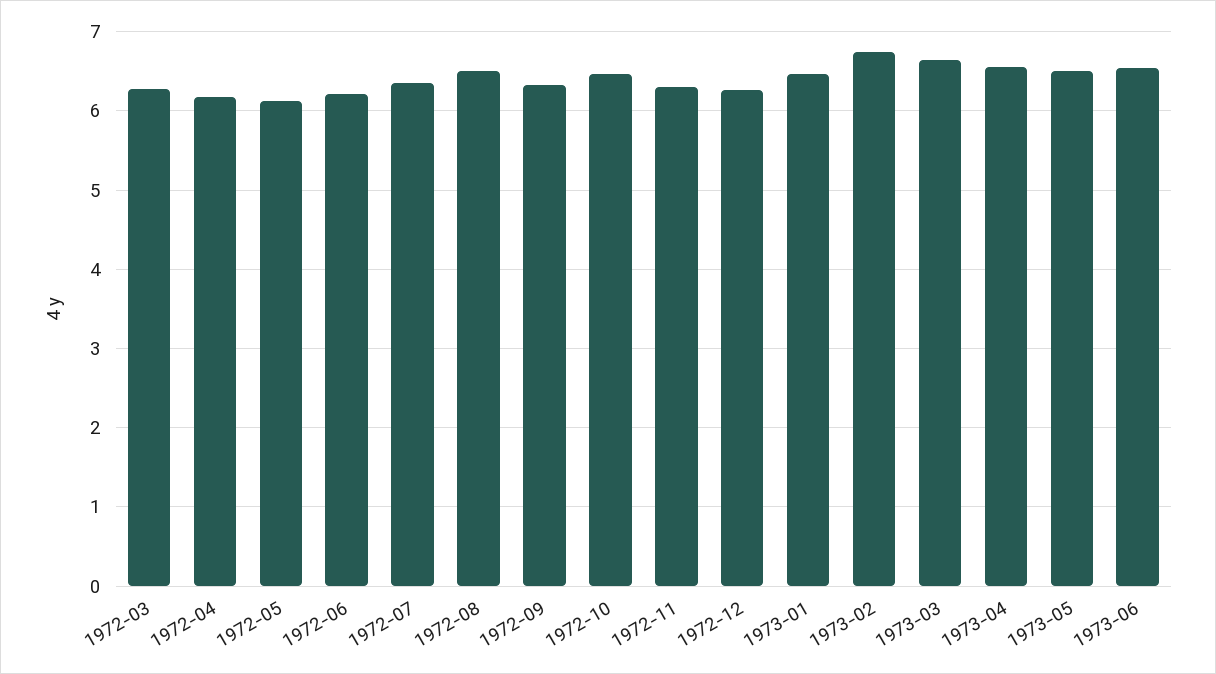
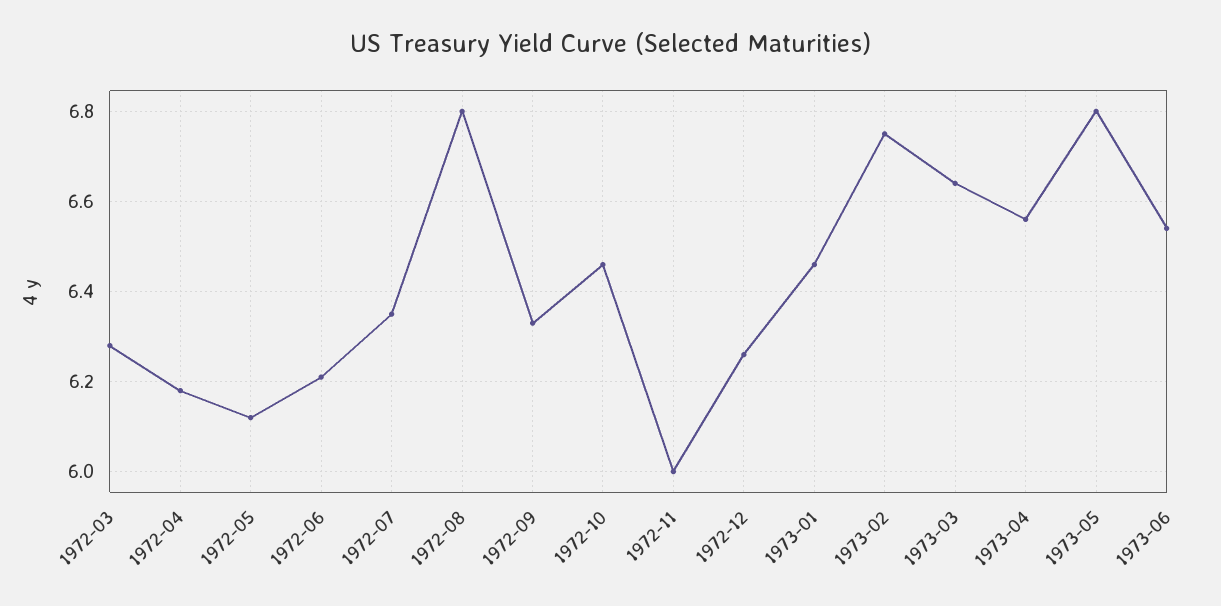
1972-08: 6.5 -> 6.8
1972-11: 6.3 -> 6
1973-05: 6.5 -> 6.8

